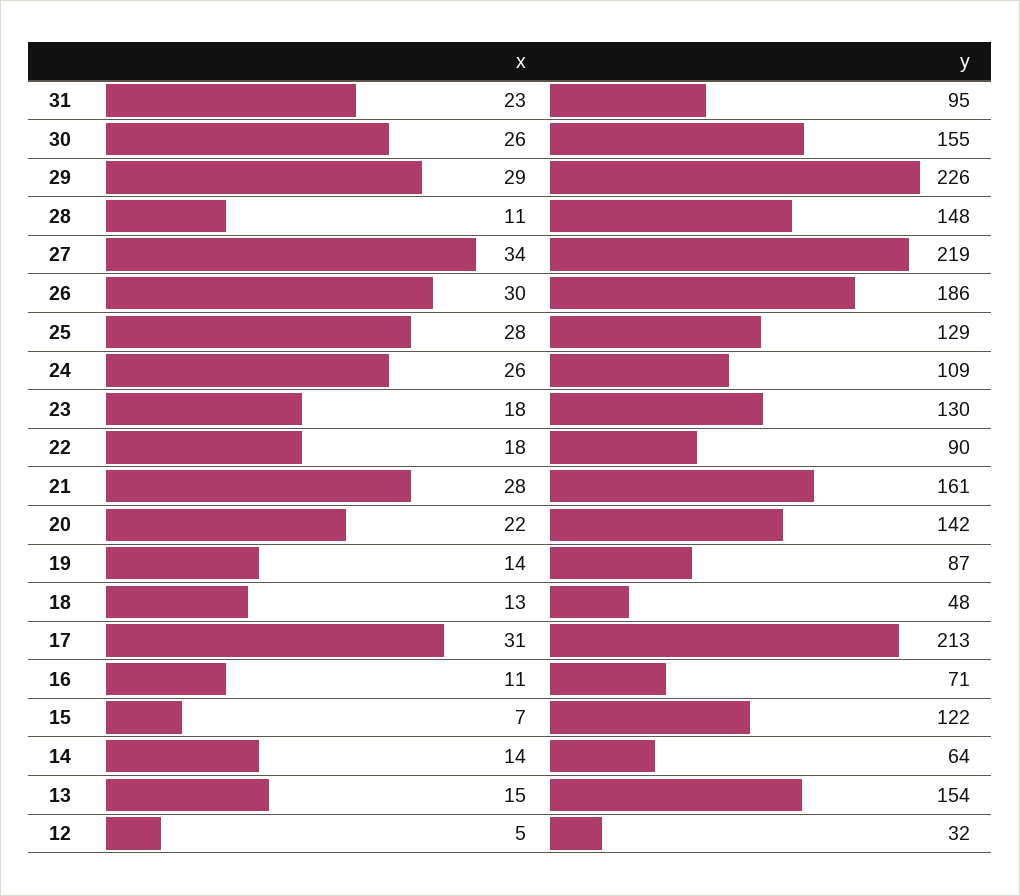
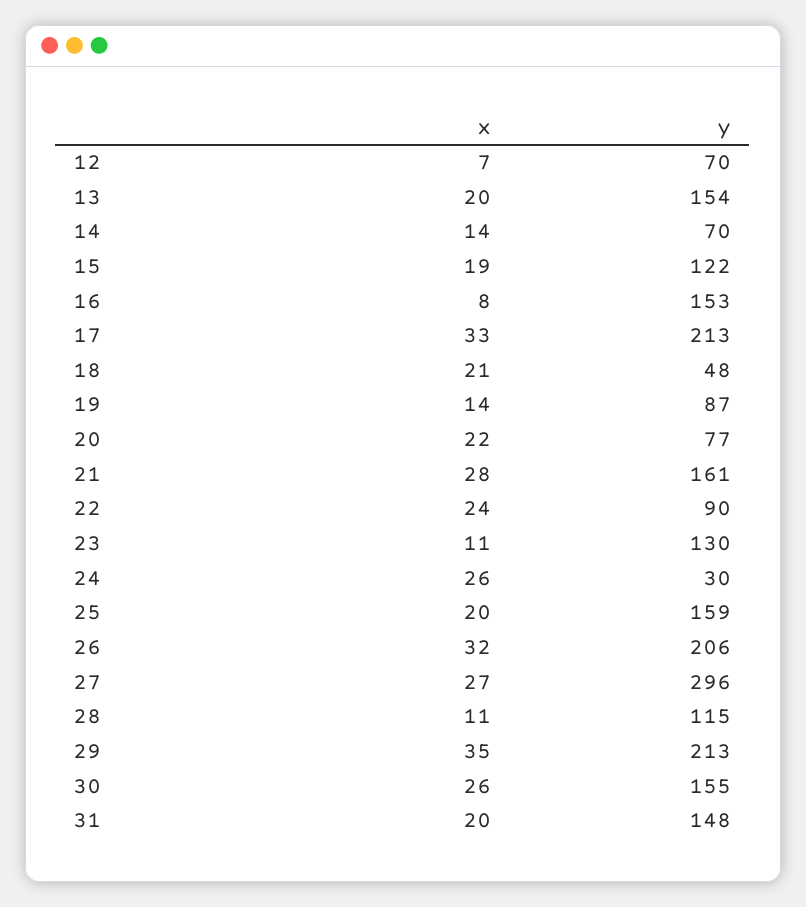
x, 31: 23 -> 20
y, 31: 95 -> 148
x, 29: 29 -> 35
y, 29: 226 -> 213
y, 28: 148 -> 115
x, 27: 34 -> 27
y, 27: 219 -> 296
x, 26: 30 -> 32
y, 26: 186 -> 206
x, 25: 28 -> 20
y, 25: 129 -> 159
y, 24: 109 -> 30
x, 23: 18 -> 11
x, 22: 18 -> 24
y, 20: 142 -> 77
x, 18: 13 -> 21
x, 17: 31 -> 33
x, 16: 11 -> 8
y, 16: 71 -> 153
x, 15: 7 -> 19
y, 14: 64 -> 70
x, 13: 15 -> 20
x, 12: 5 -> 7
y, 12: 32 -> 70

